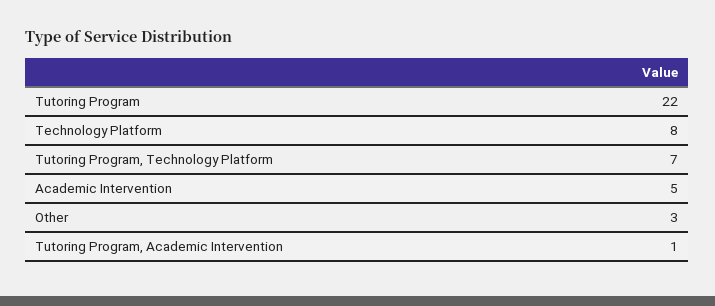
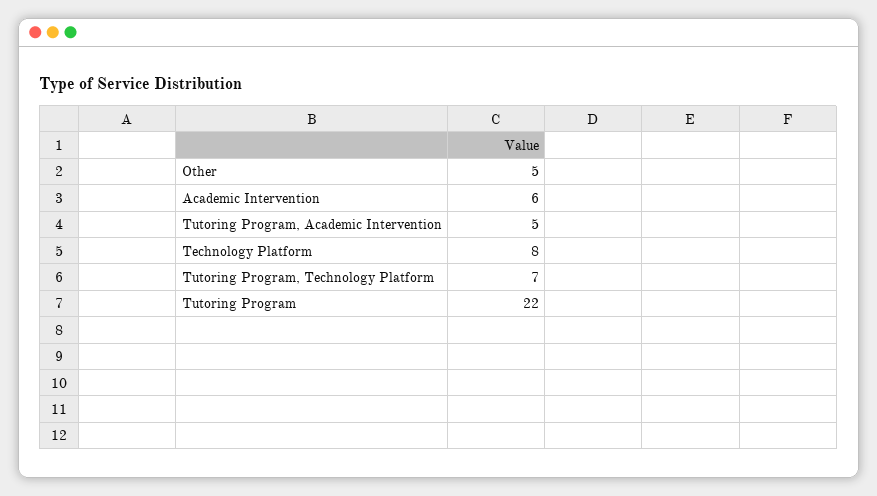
Academic Intervention: 5 -> 6
Other: 3 -> 5
Tutoring Program, Academic Intervention: 1 -> 5

